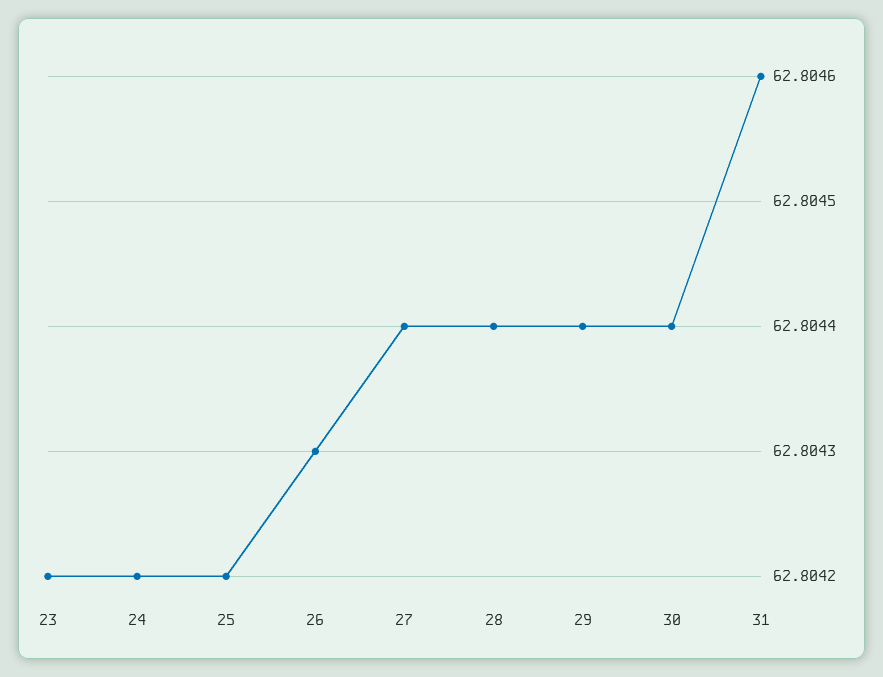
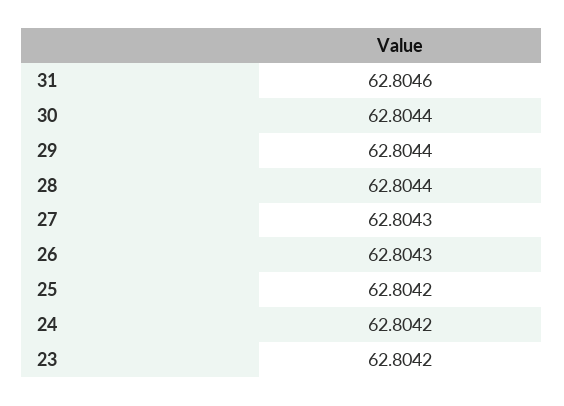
27: 62.8044 -> 62.8043

